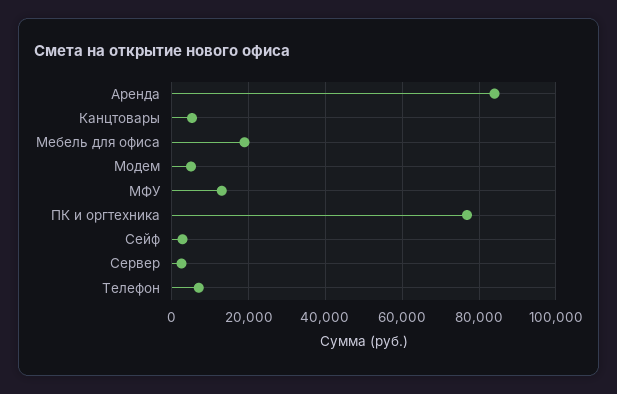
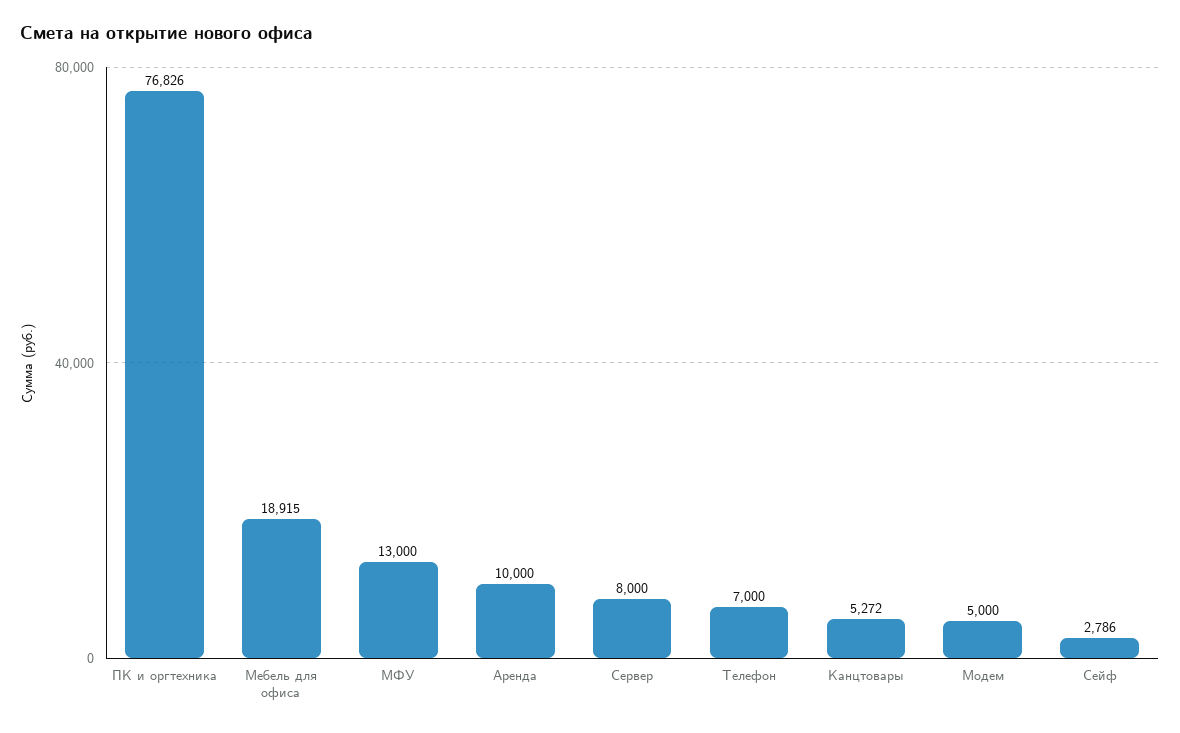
Аренда: 84000 -> 10000
Сервер: 2000 -> 8000

